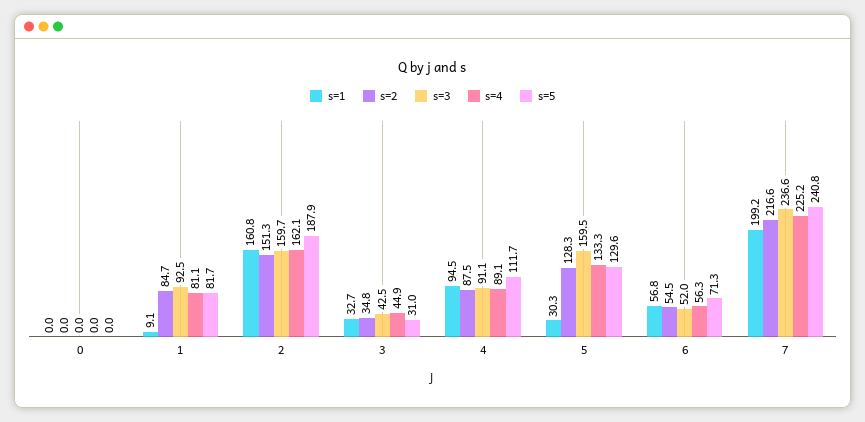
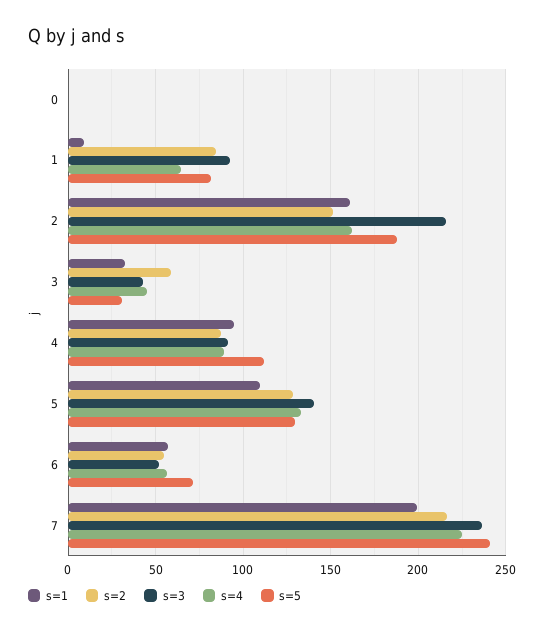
s=4, 1: 81.1 -> 65
s=3, 2: 159.7 -> 215
s=2, 3: 34.8 -> 60
s=1, 5: 30.3 -> 110
s=3, 5: 159.5 -> 140

